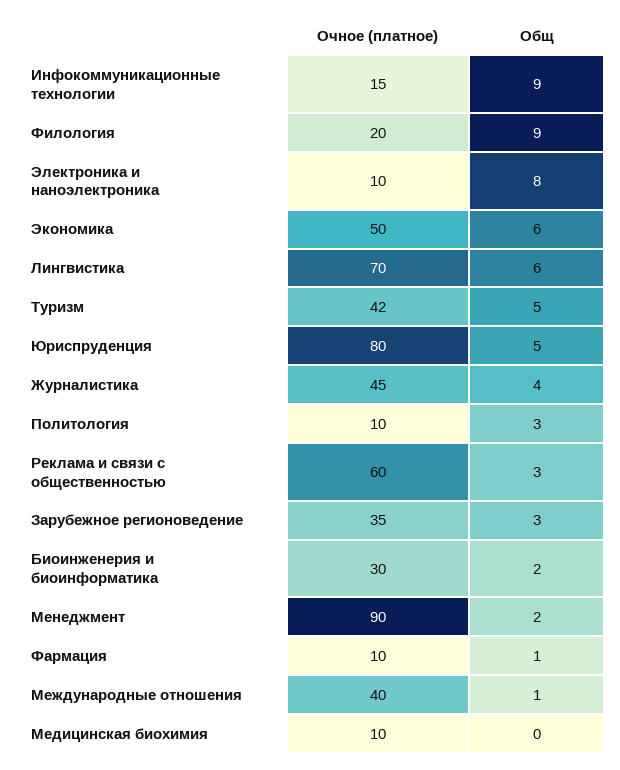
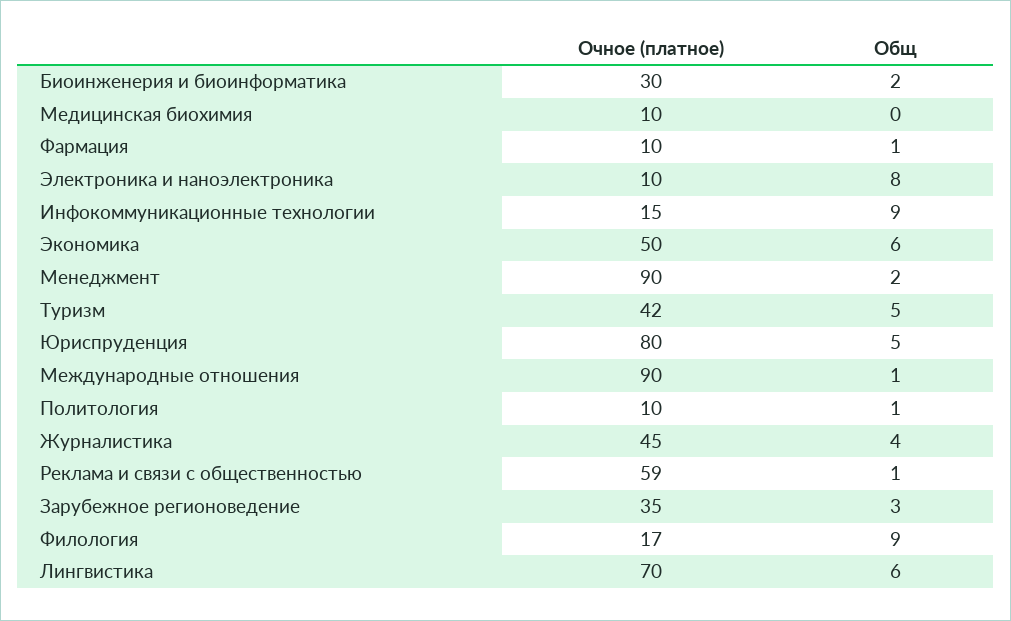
Очное (платное), Филология: 20 -> 17
Общ, Политология: 3 -> 1
Очное (платное), Реклама и связи с общественностью: 60 -> 59
Общ, Реклама и связи с общественностью: 3 -> 1
Очное (платное), Международные отношения: 40 -> 90

